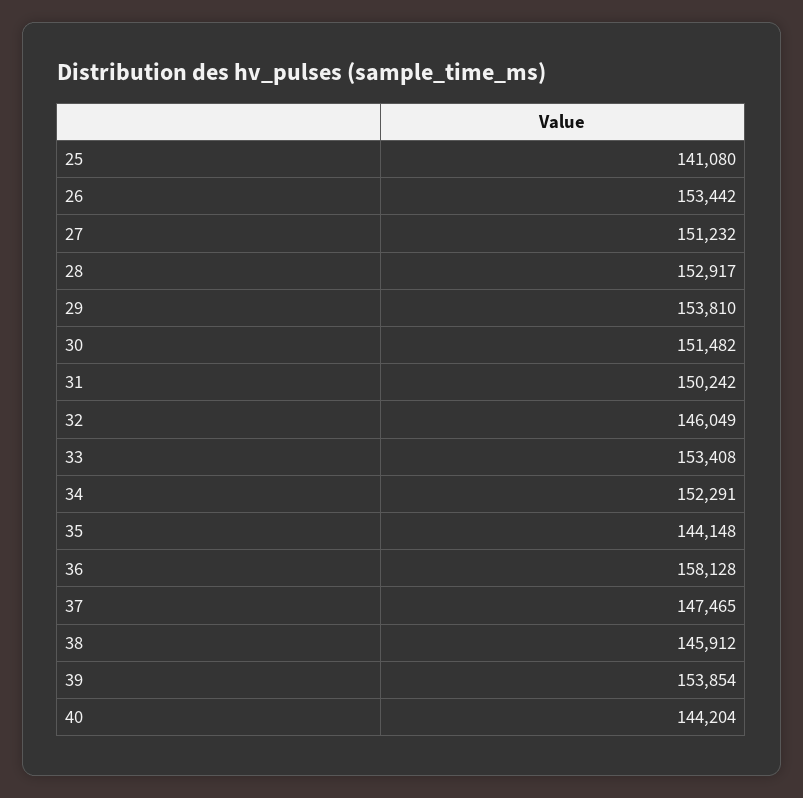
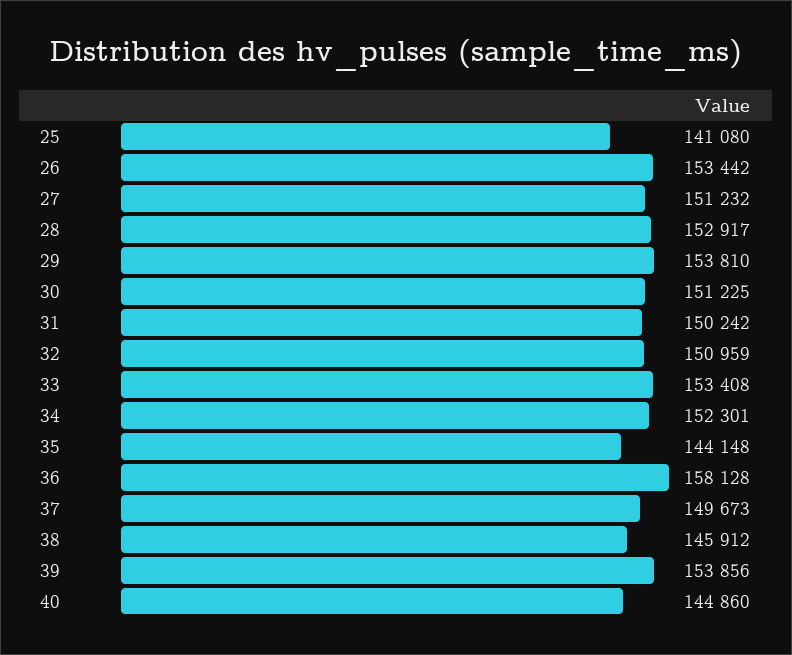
30: 151482 -> 151225
32: 146049 -> 150959
34: 152291 -> 152301
37: 147465 -> 149673
39: 153854 -> 153856
40: 144204 -> 144860

